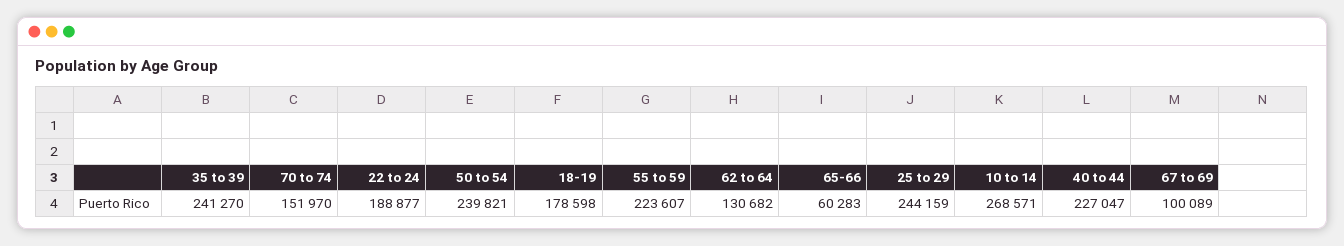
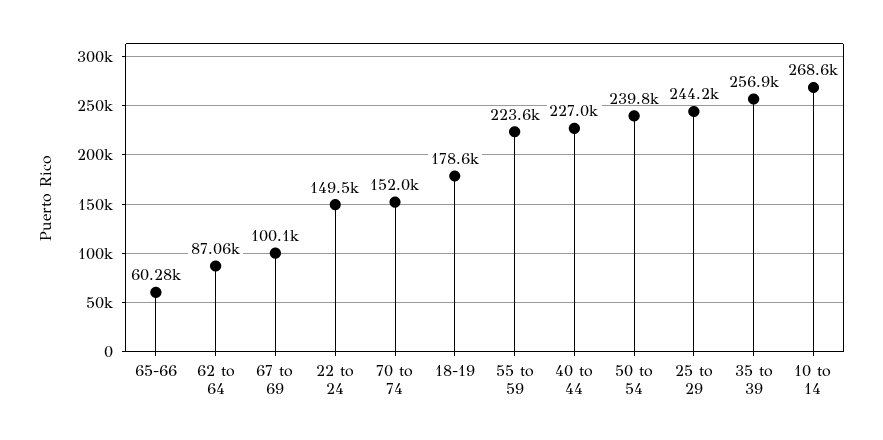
35 to 39: 241270 -> 256900
22 to 24: 188877 -> 149500
62 to 64: 130682 -> 87060

